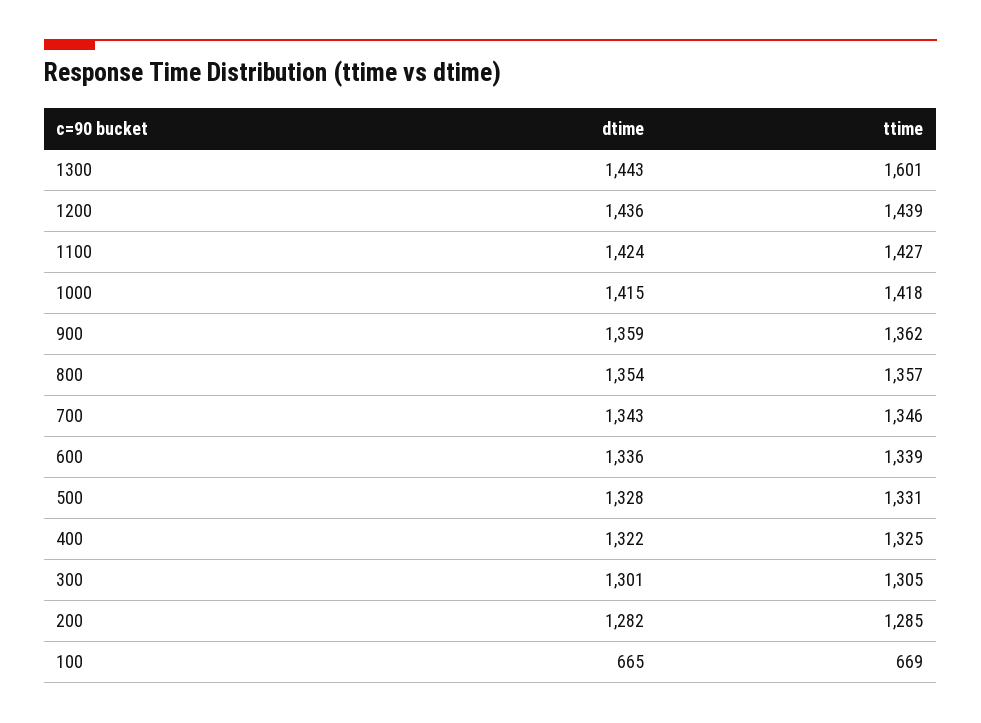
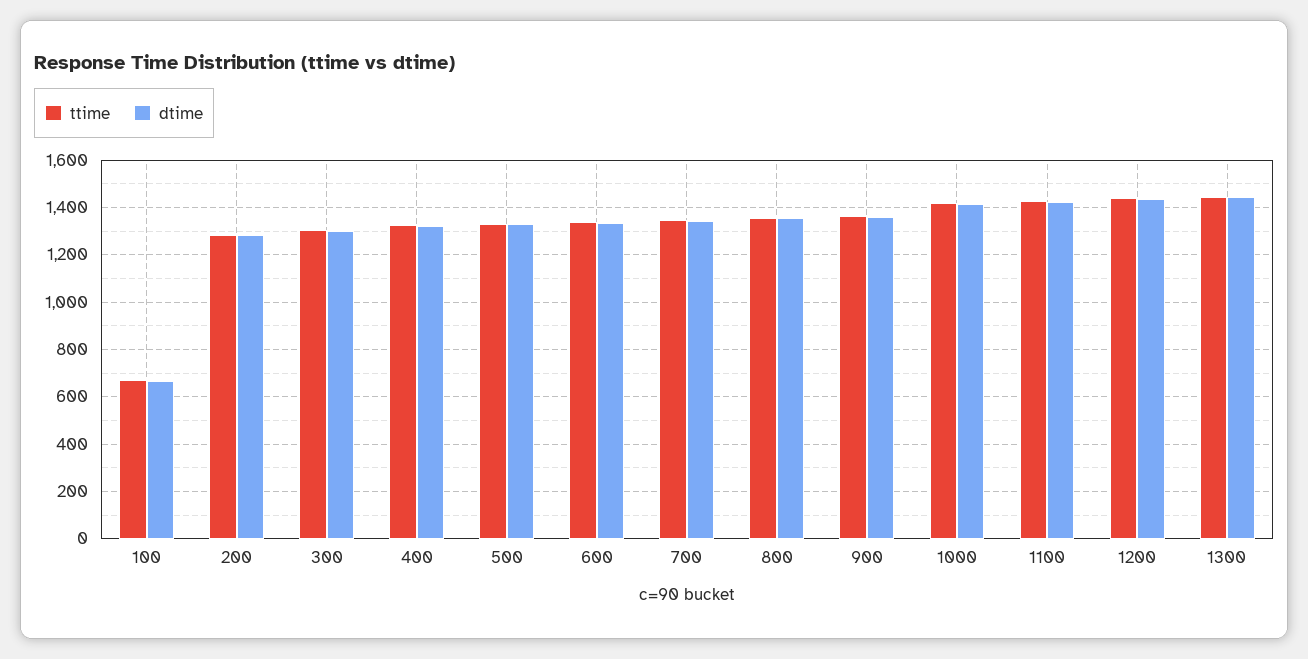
ttime, 1300: 1601 -> 1450

